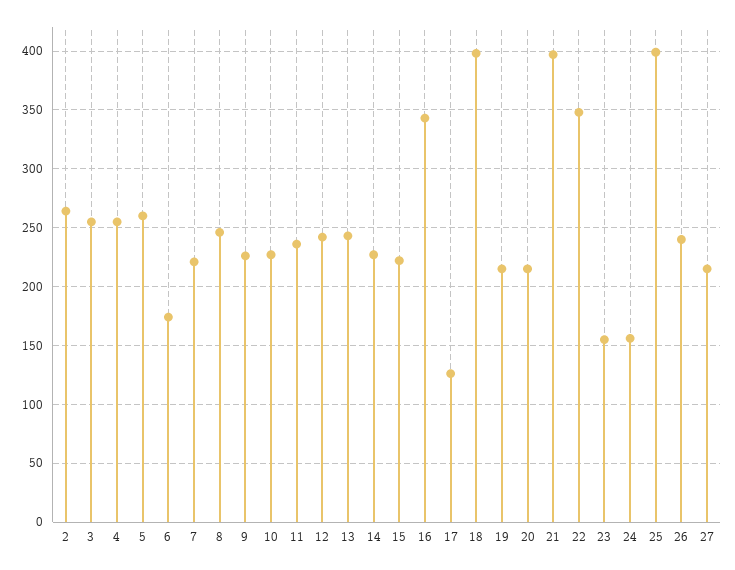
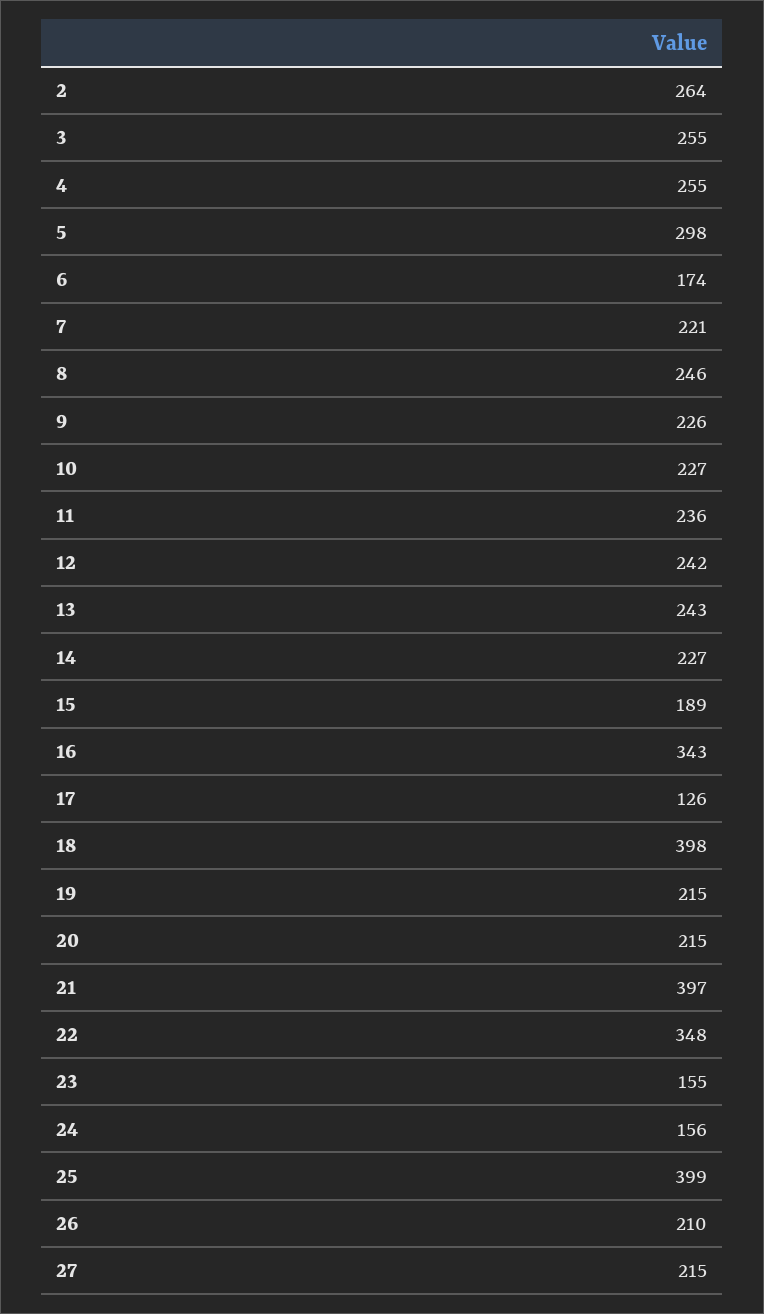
5: 260 -> 298
15: 220 -> 189
26: 240 -> 210

